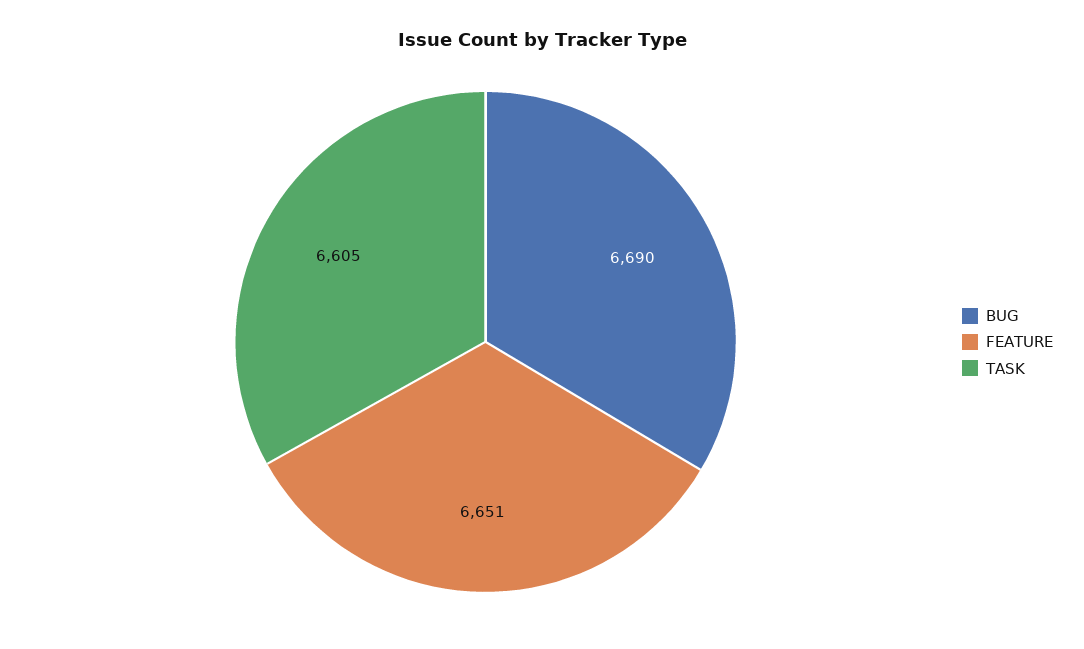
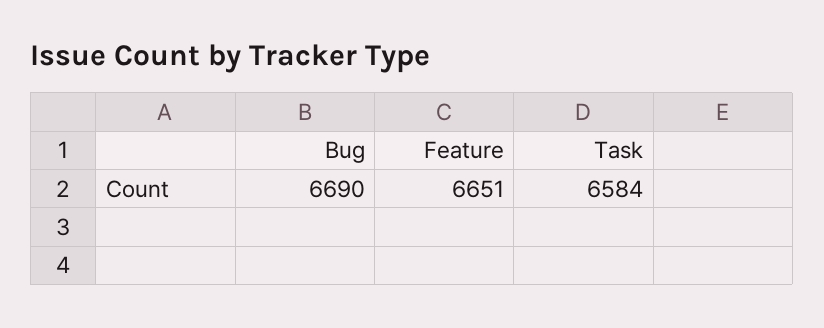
TASK: 6605 -> 6584

